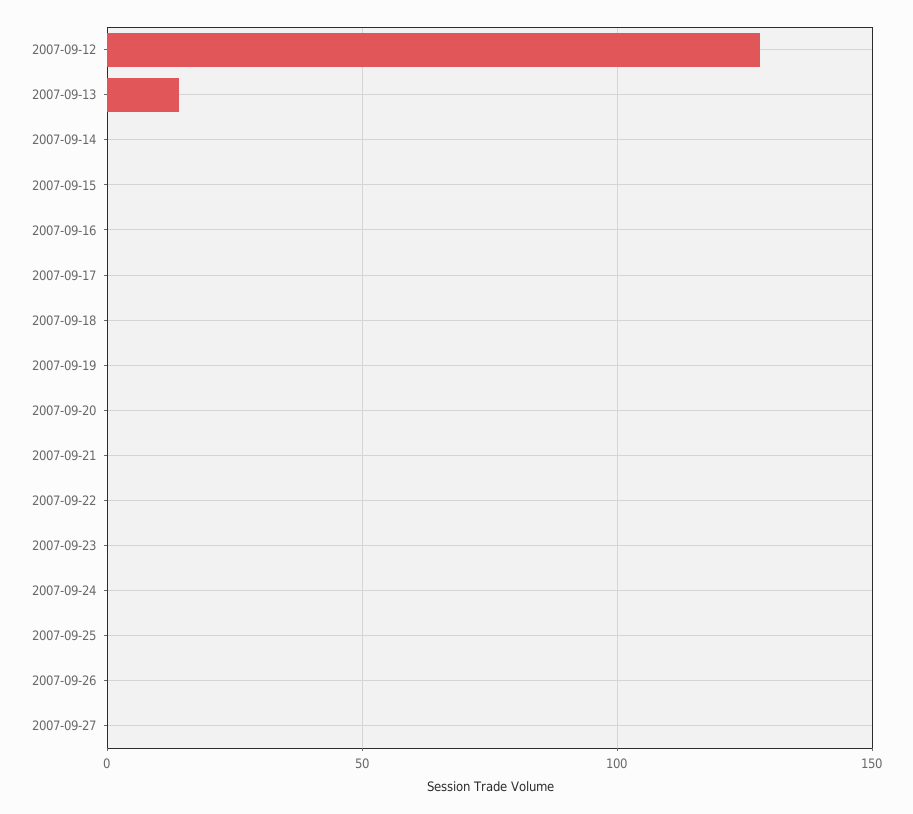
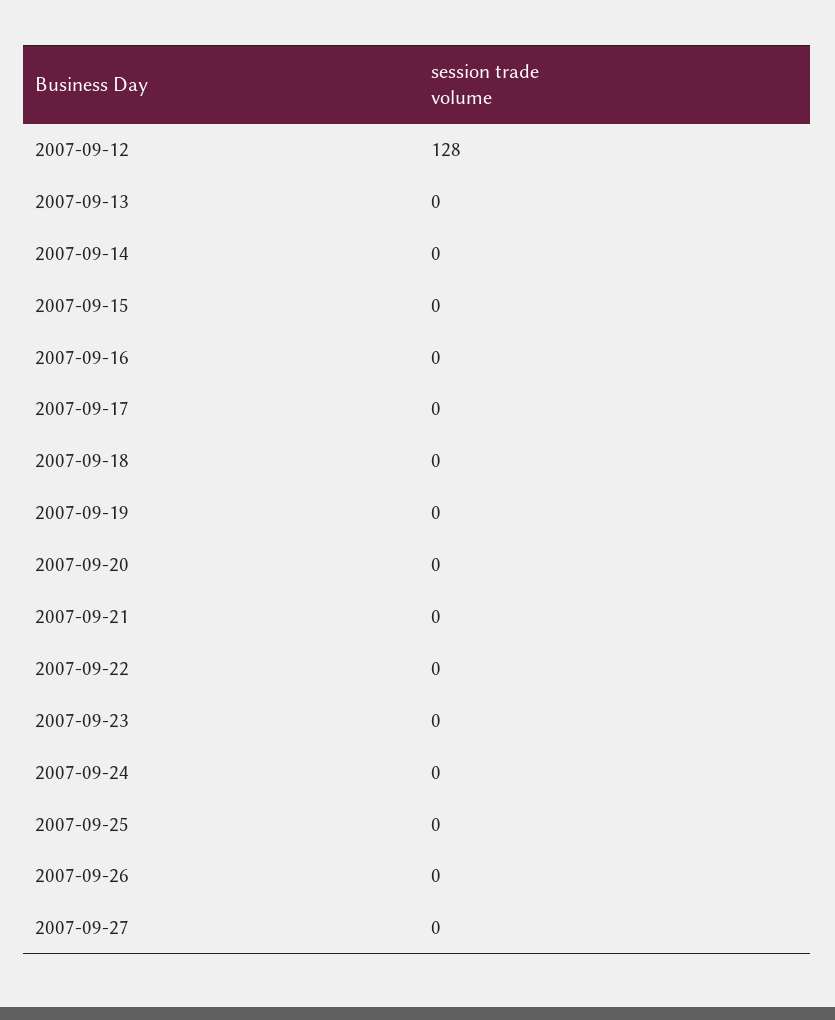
2007-09-13: 15 -> 0

